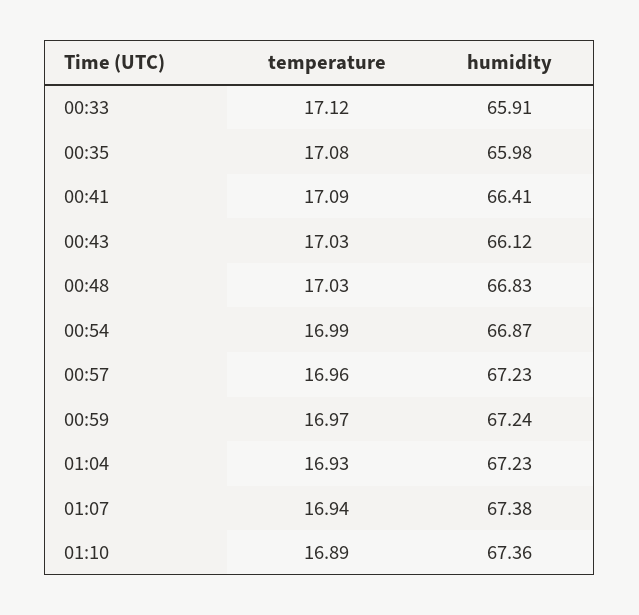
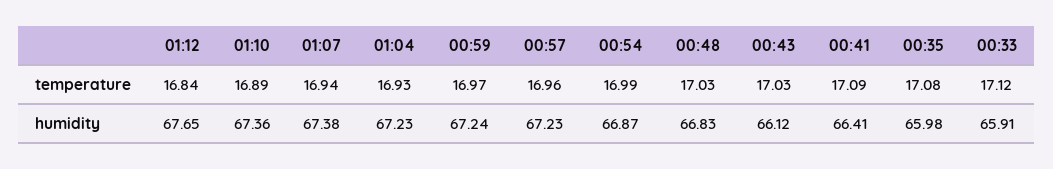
temperature, 01:12: none -> 16.84
humidity, 01:12: none -> 67.65

